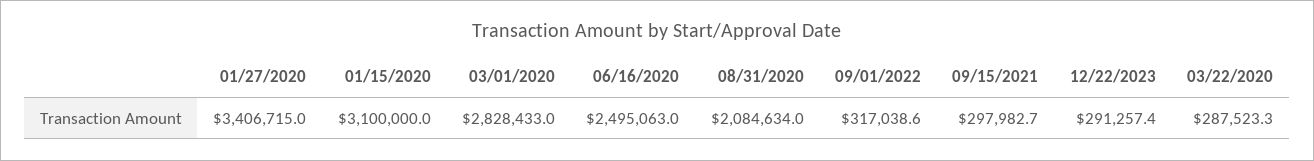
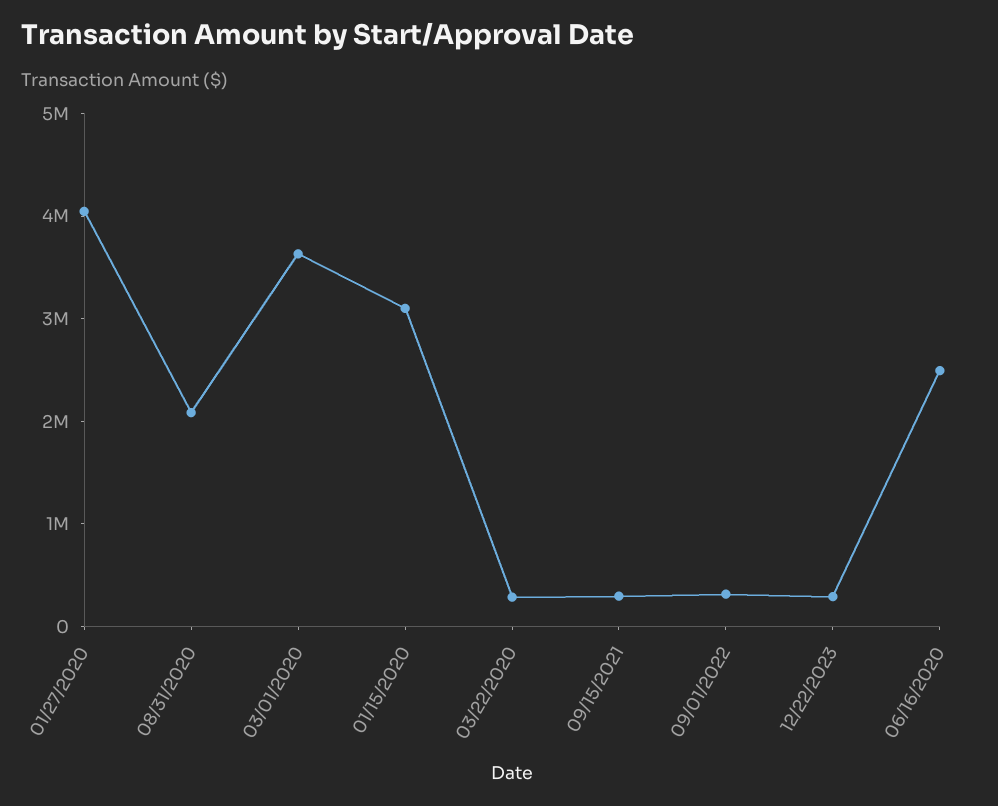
01/27/2020: 3406715 -> 4000000
03/01/2020: 2828433 -> 3600000

